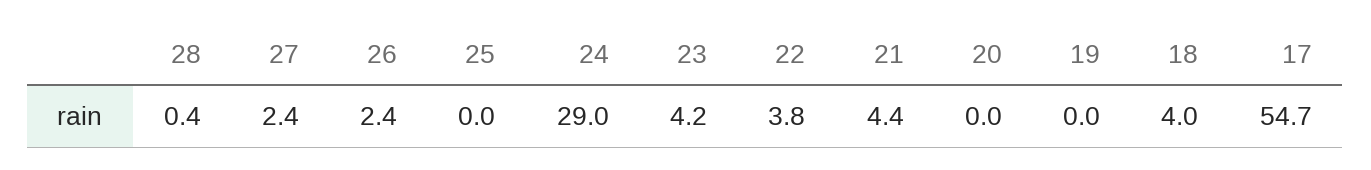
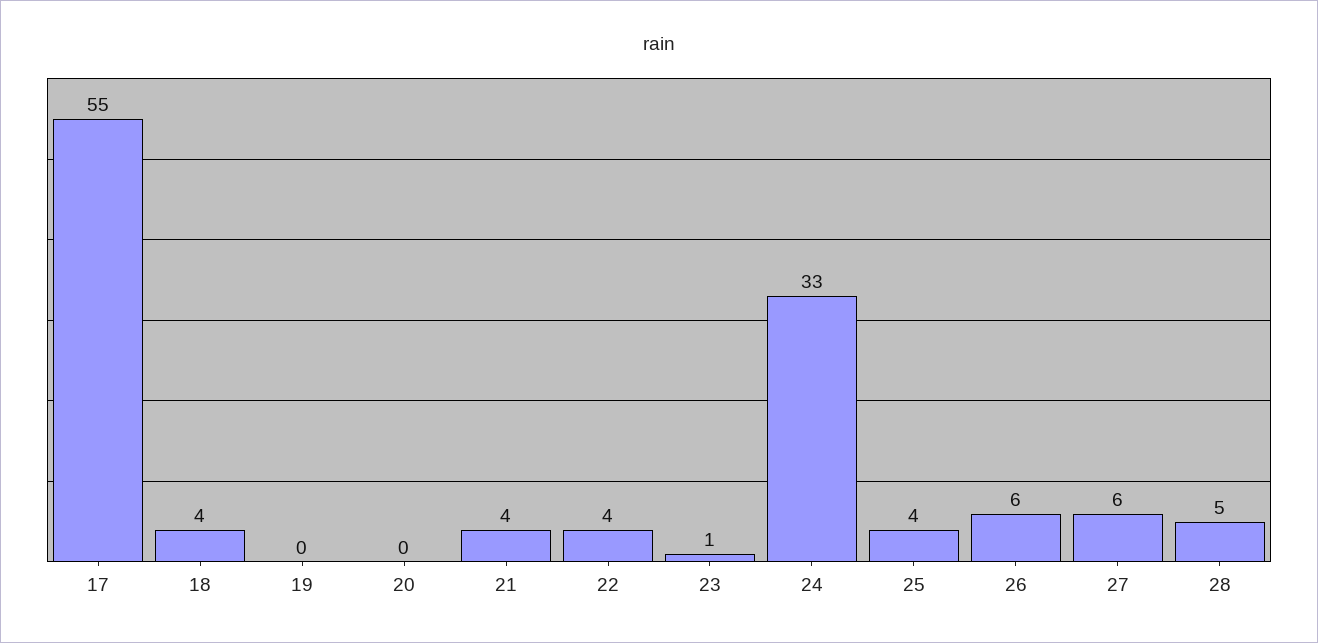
28: 0.4 -> 5
27: 2.4 -> 6
26: 2.4 -> 6
25: 0 -> 4
24: 29 -> 33
23: 4.2 -> 1

